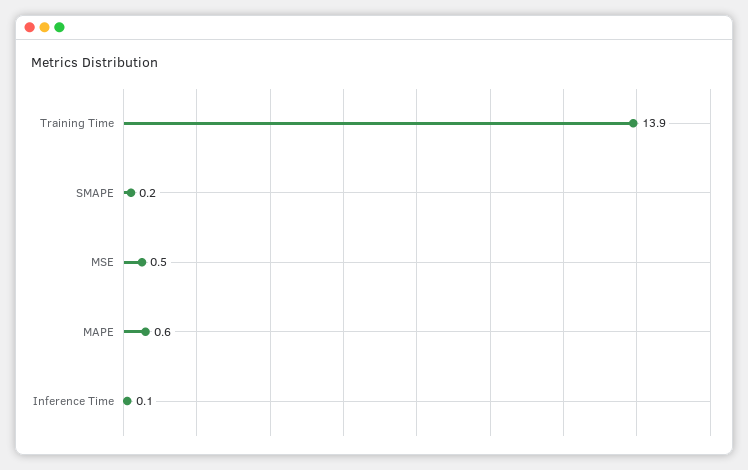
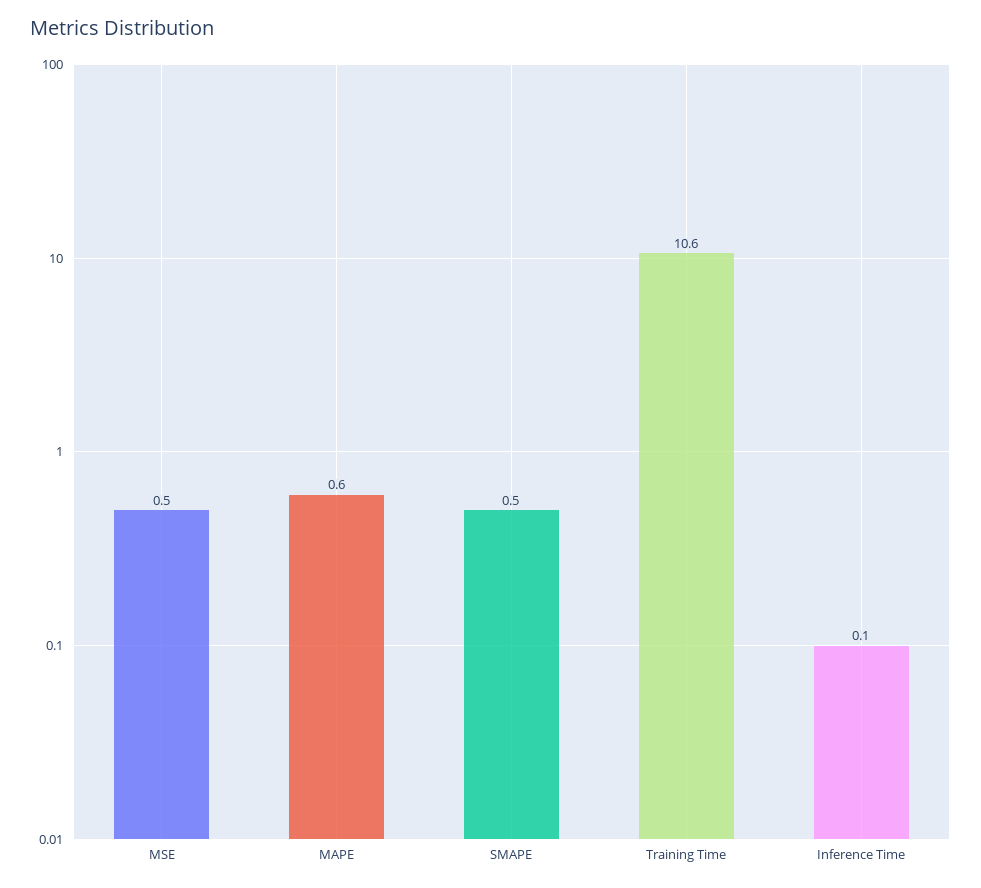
Training Time: 13.9 -> 10.6
SMAPE: 0.2 -> 0.5

